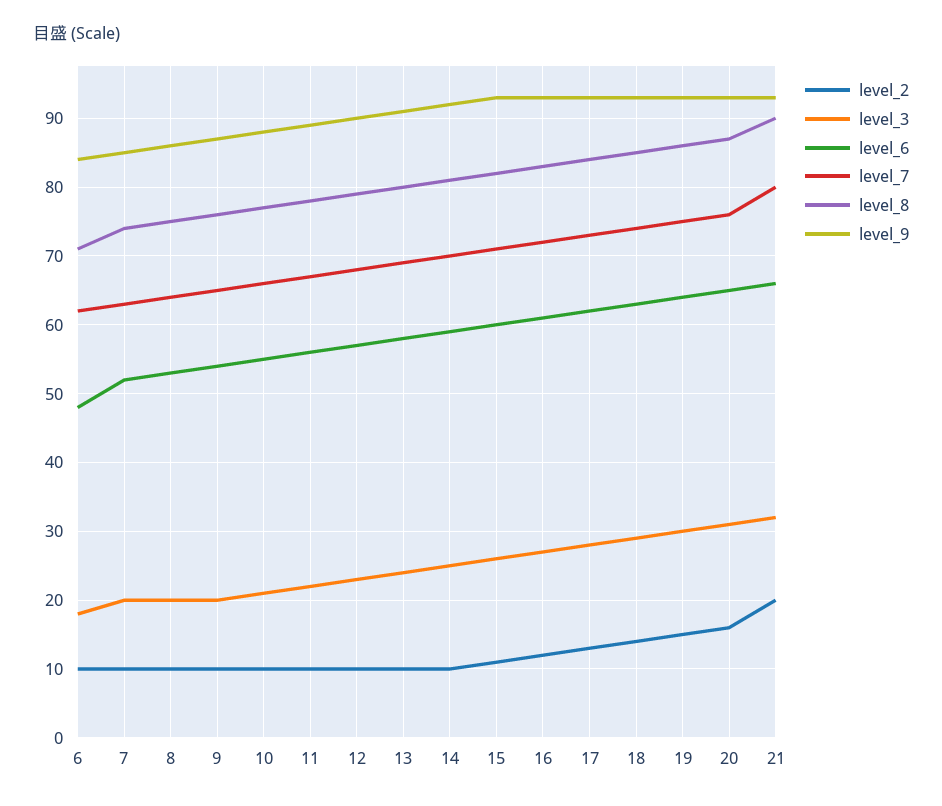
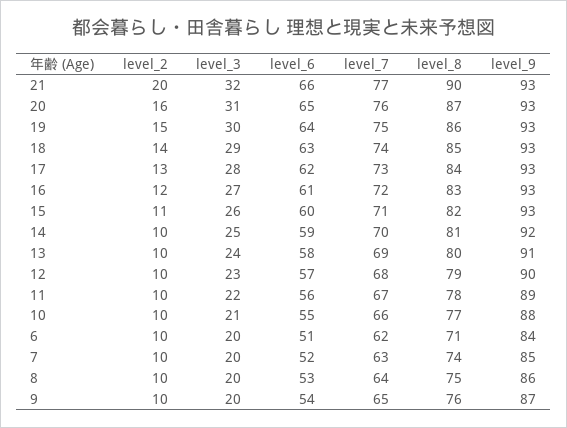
level_3, 6: 18 -> 20
level_6, 6: 48 -> 51
level_7, 21: 80 -> 77

